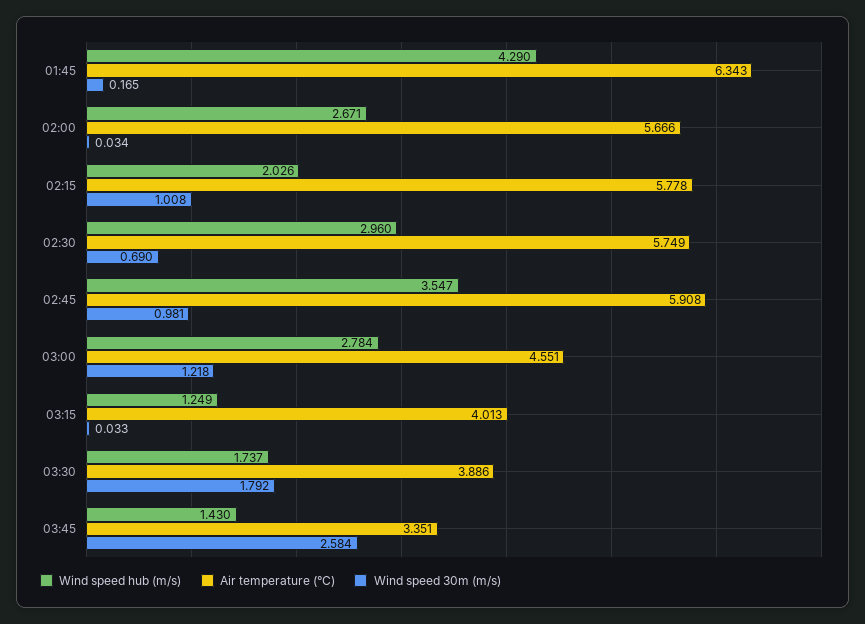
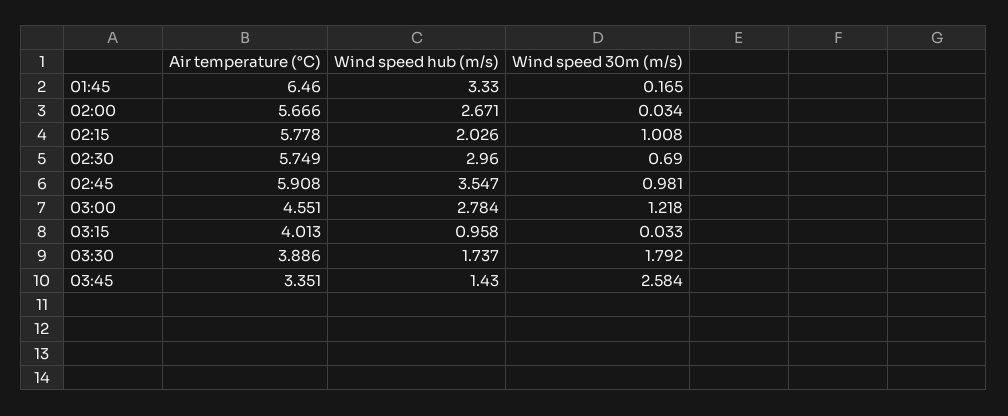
Wind speed hub (m/s), 01:45: 4.29 -> 3.33
Air temperature (°C), 01:45: 6.343 -> 6.46
Wind speed hub (m/s), 03:15: 1.249 -> 0.958

